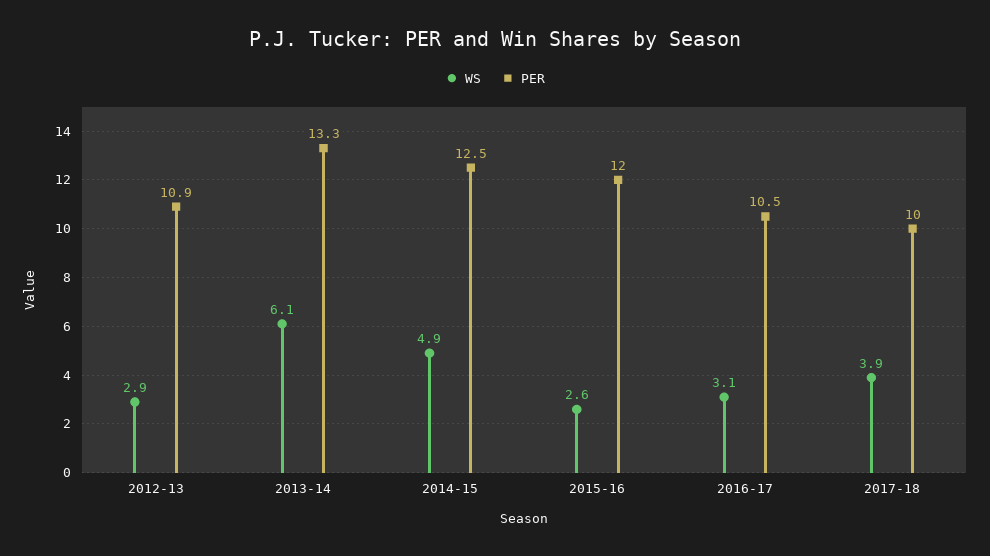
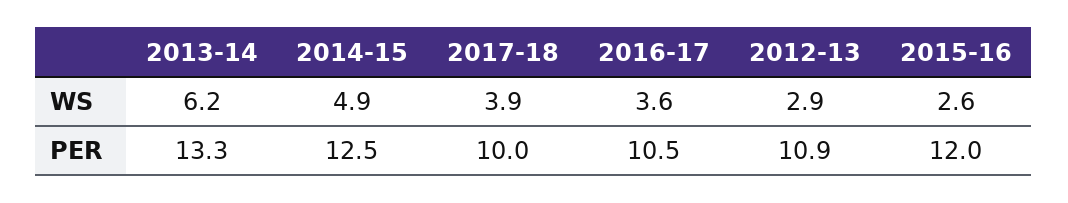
WS, 2013-14: 6.1 -> 6.2
WS, 2016-17: 3.1 -> 3.6

